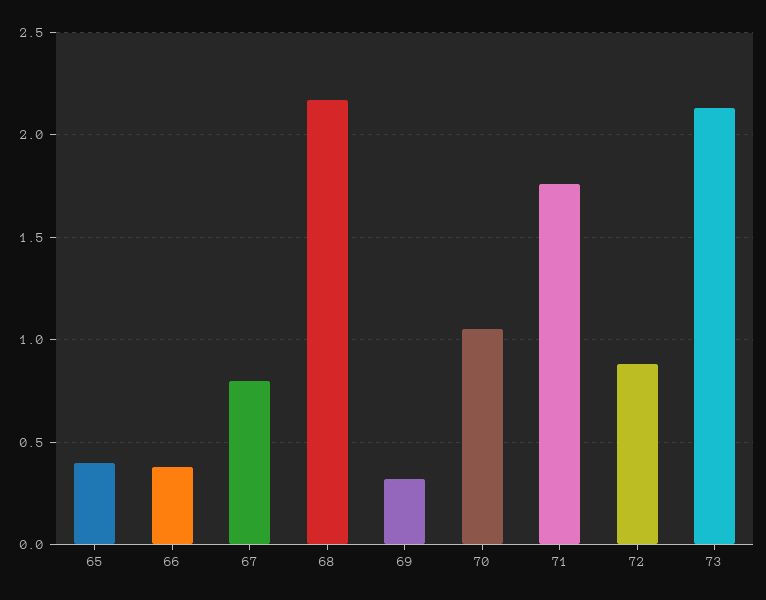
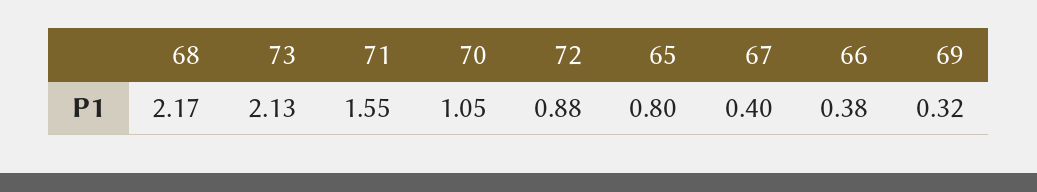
65: 0.4 -> 0.8
67: 0.8 -> 0.4
71: 1.75 -> 1.55

